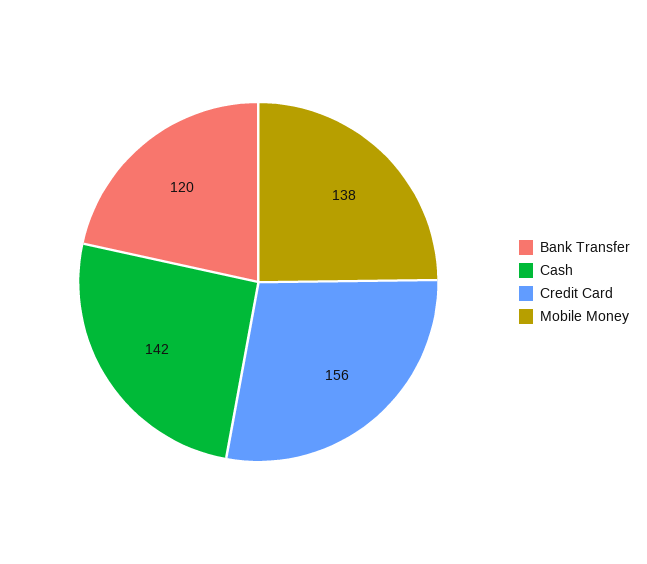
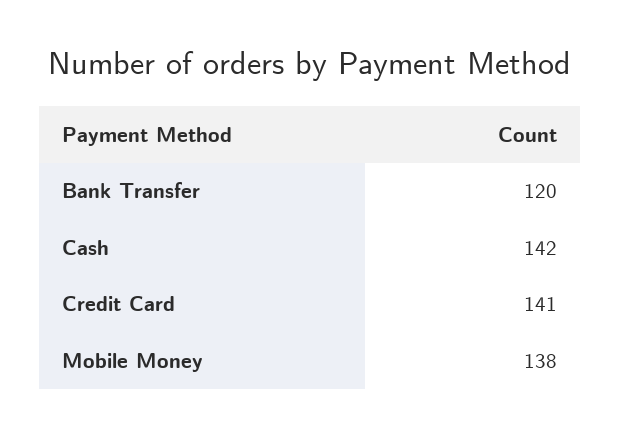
Credit Card: 156 -> 141

